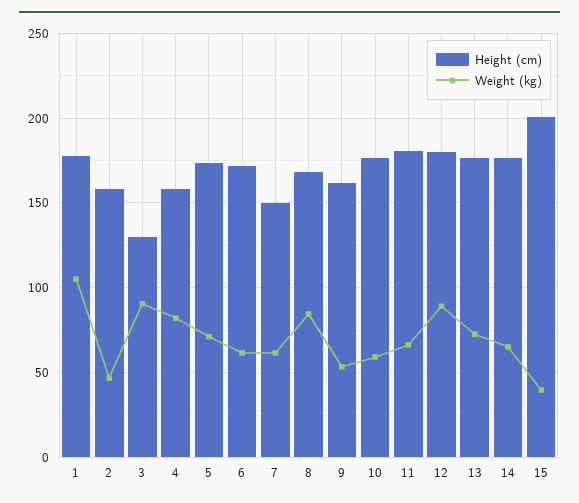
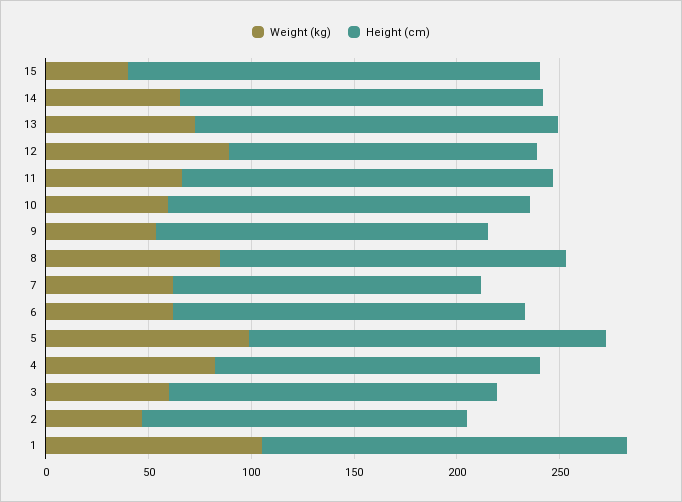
Height (cm), 3: 130 -> 160
Weight (kg), 3: 90 -> 60
Weight (kg), 5: 70 -> 100
Height (cm), 12: 180 -> 150

